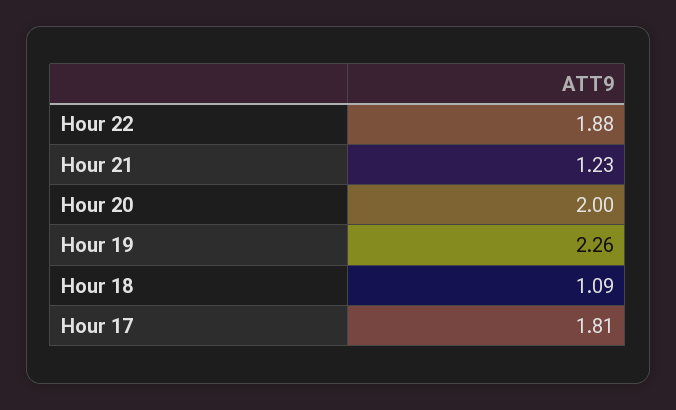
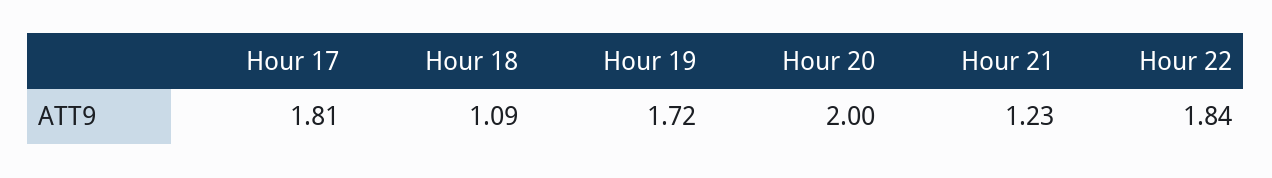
Hour 22: 1.88 -> 1.84
Hour 19: 2.26 -> 1.72

